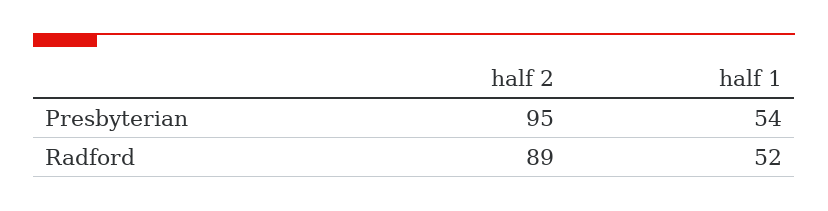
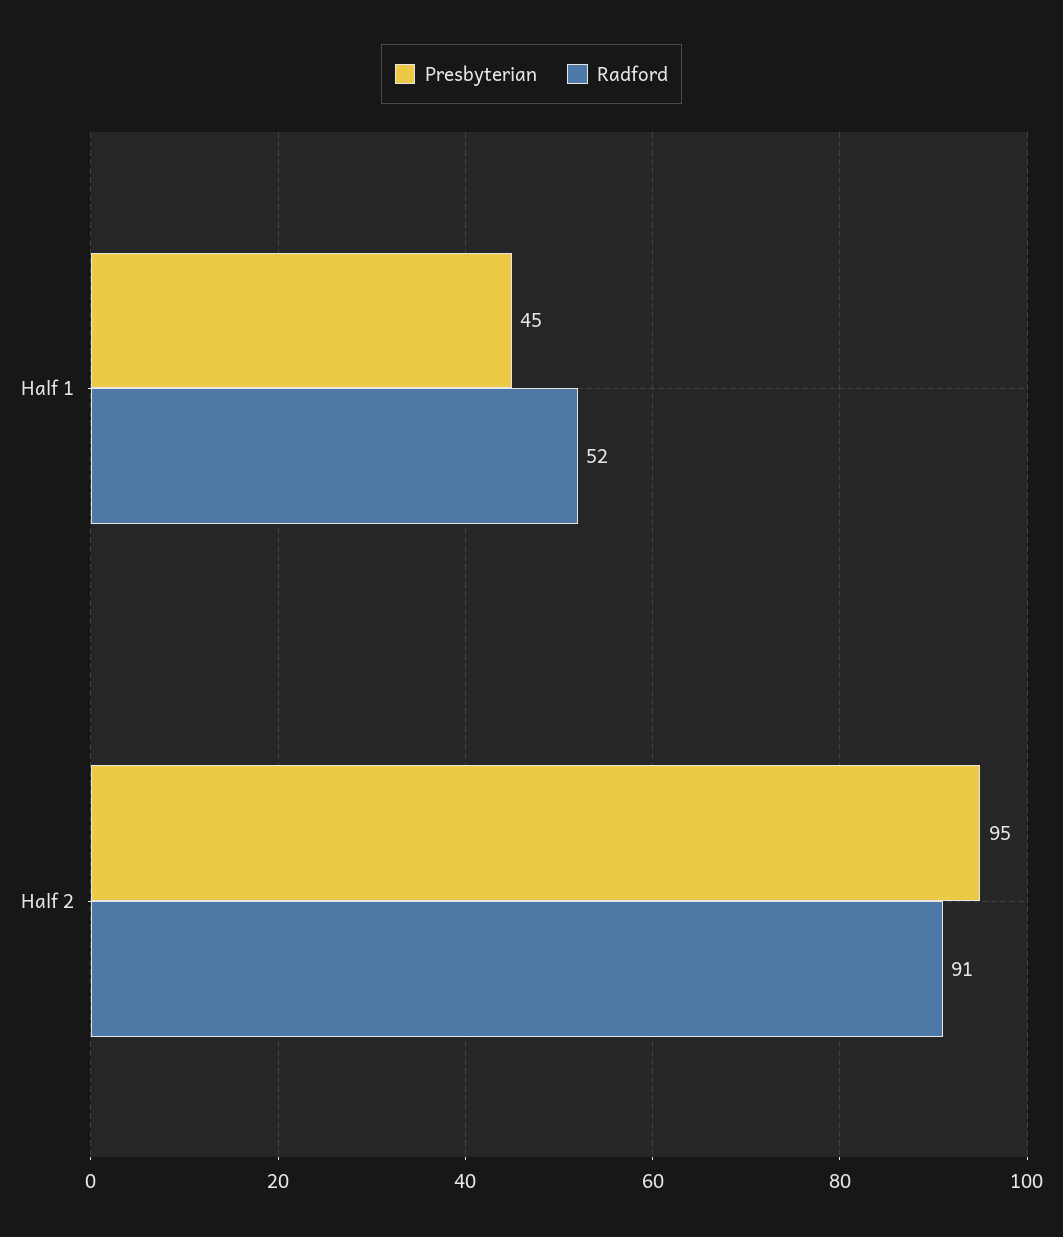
Presbyterian, half 1: 54 -> 45
Radford, half 2: 89 -> 91

